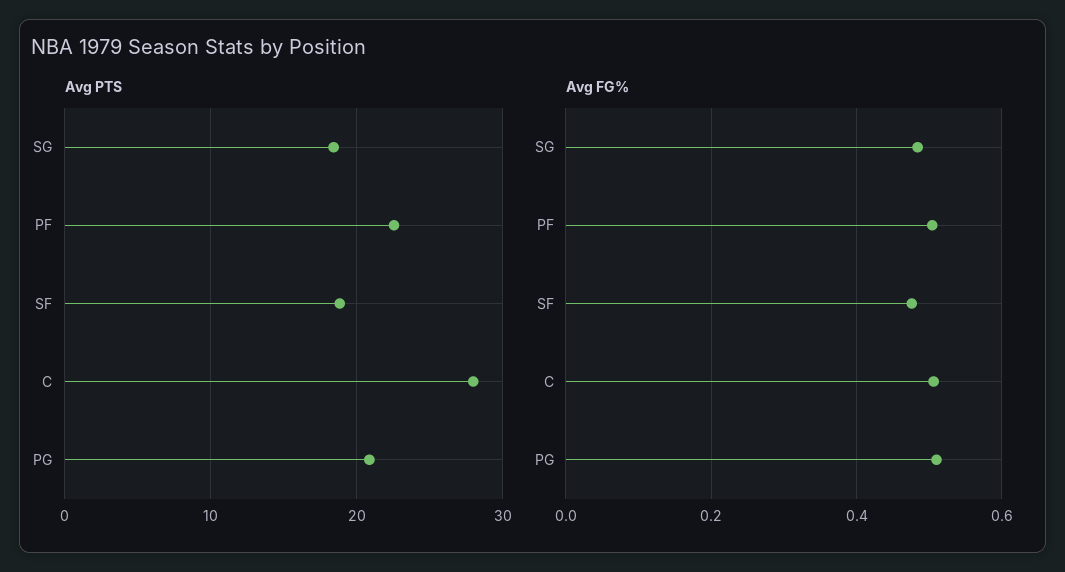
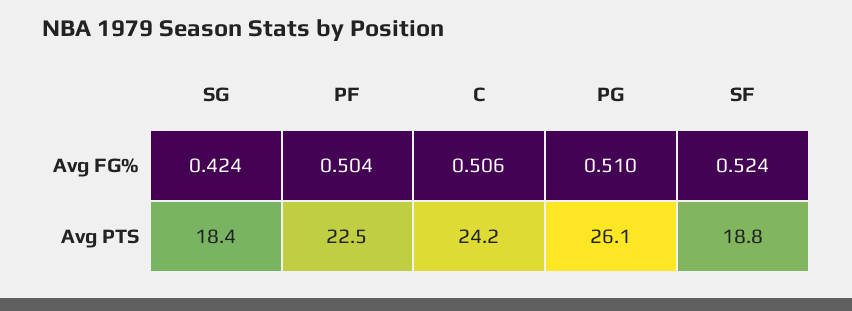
Avg PTS, C: 28 -> 24.2
Avg PTS, PG: 21 -> 26.1
Avg FG%, SG: 0.48 -> 0.424
Avg FG%, SF: 0.48 -> 0.524

